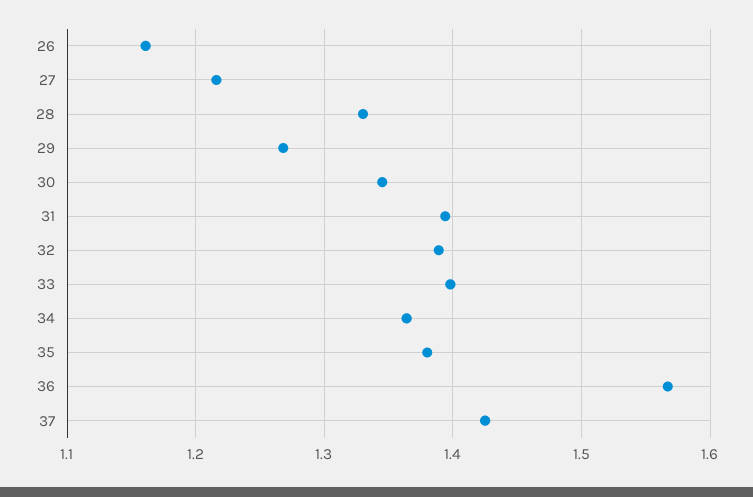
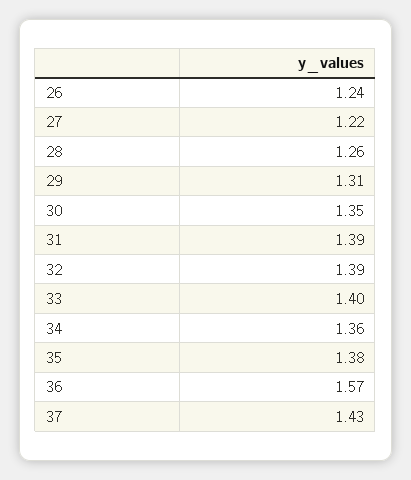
26: 1.16 -> 1.24
28: 1.33 -> 1.26
29: 1.27 -> 1.31

